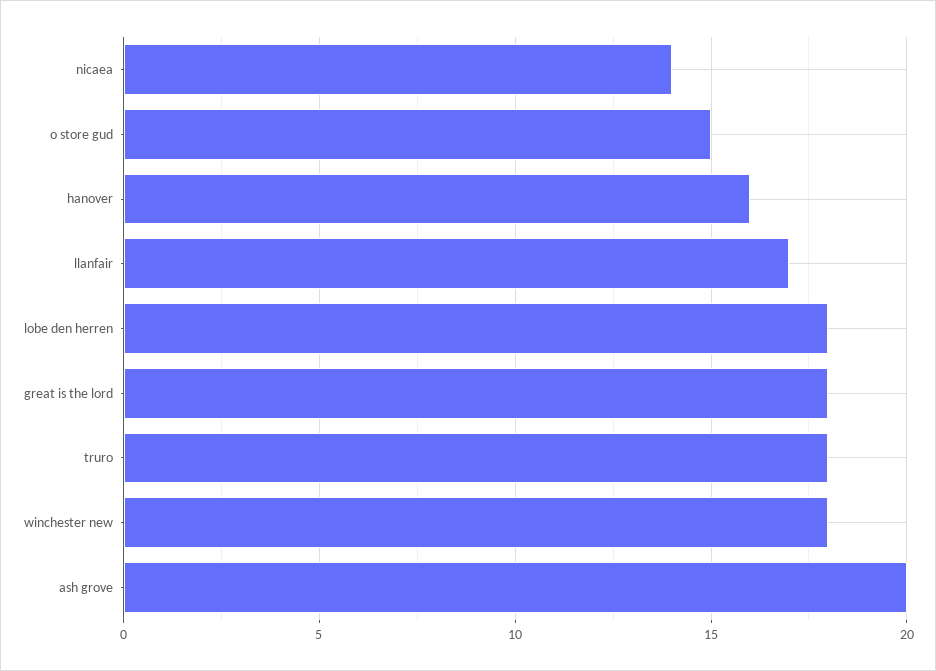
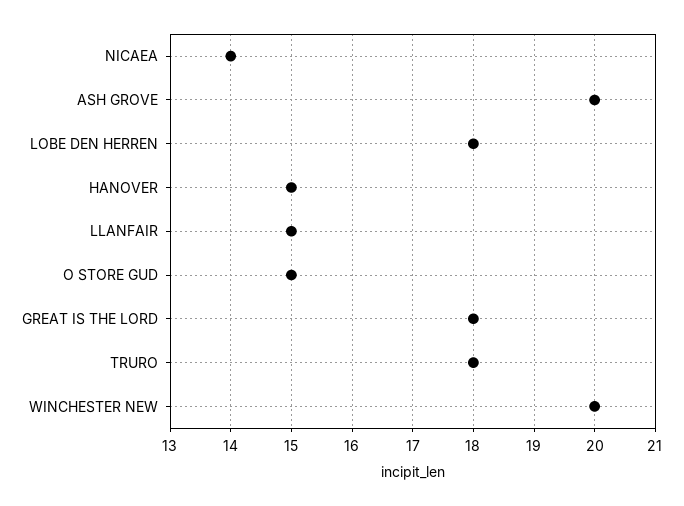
hanover: 16 -> 15
llanfair: 17 -> 15
winchester new: 18 -> 20

